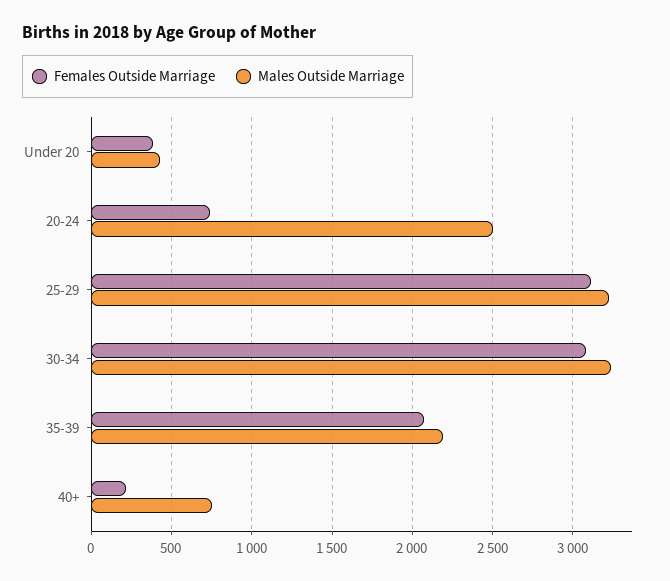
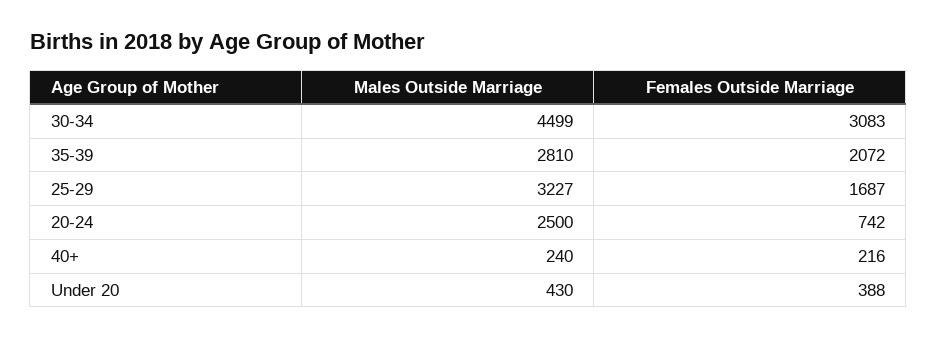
Females Outside Marriage, 25-29: 3100 -> 1687
Males Outside Marriage, 30-34: 3250 -> 4499
Males Outside Marriage, 35-39: 2200 -> 2810
Males Outside Marriage, 40+: 750 -> 240

